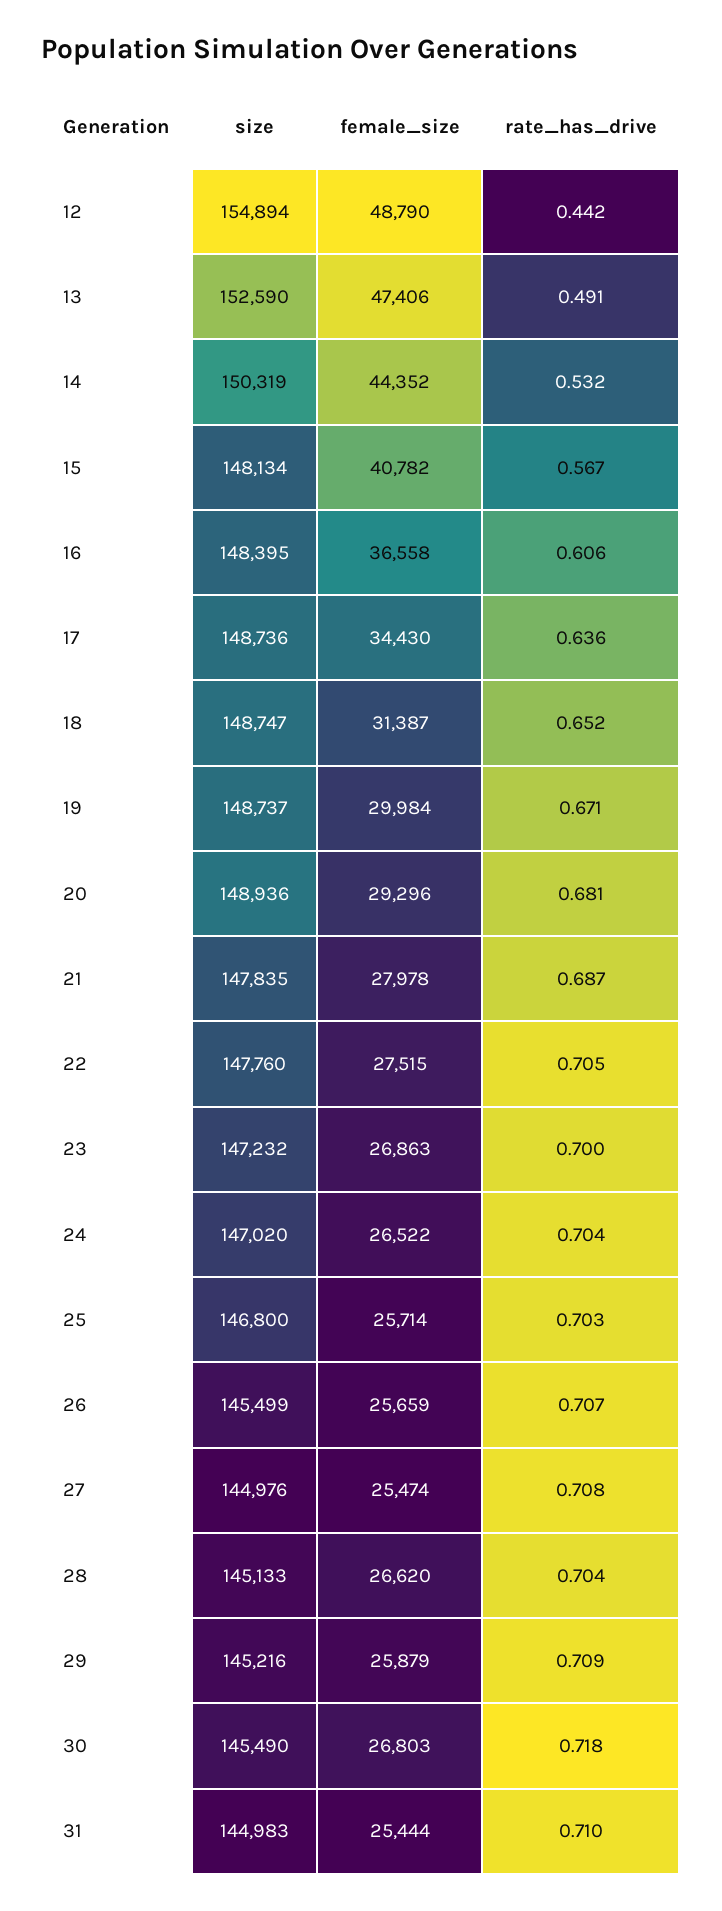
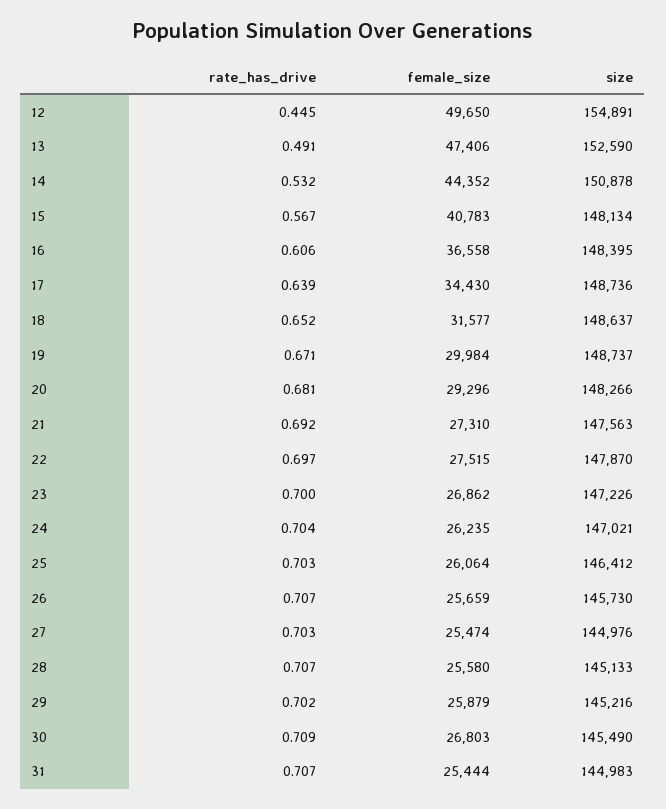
size, 12: 154894 -> 154891
female_size, 12: 48790 -> 49650
rate_has_drive, 12: 0.442 -> 0.445
size, 14: 150319 -> 150878
female_size, 15: 40782 -> 40783
rate_has_drive, 17: 0.636 -> 0.639
size, 18: 148747 -> 148637
female_size, 18: 31387 -> 31577
size, 20: 148936 -> 148266
size, 21: 147835 -> 147563
female_size, 21: 27978 -> 27310
rate_has_drive, 21: 0.687 -> 0.692
size, 22: 147760 -> 147870
rate_has_drive, 22: 0.705 -> 0.697
size, 23: 147232 -> 147226
female_size, 23: 26863 -> 26862
size, 24: 147020 -> 147021
female_size, 24: 26522 -> 26235
size, 25: 146800 -> 146412
female_size, 25: 25714 -> 26064
size, 26: 145499 -> 145730
rate_has_drive, 27: 0.708 -> 0.703
female_size, 28: 26620 -> 25580
rate_has_drive, 28: 0.704 -> 0.707
rate_has_drive, 29: 0.709 -> 0.702
rate_has_drive, 30: 0.718 -> 0.709
rate_has_drive, 31: 0.71 -> 0.707

